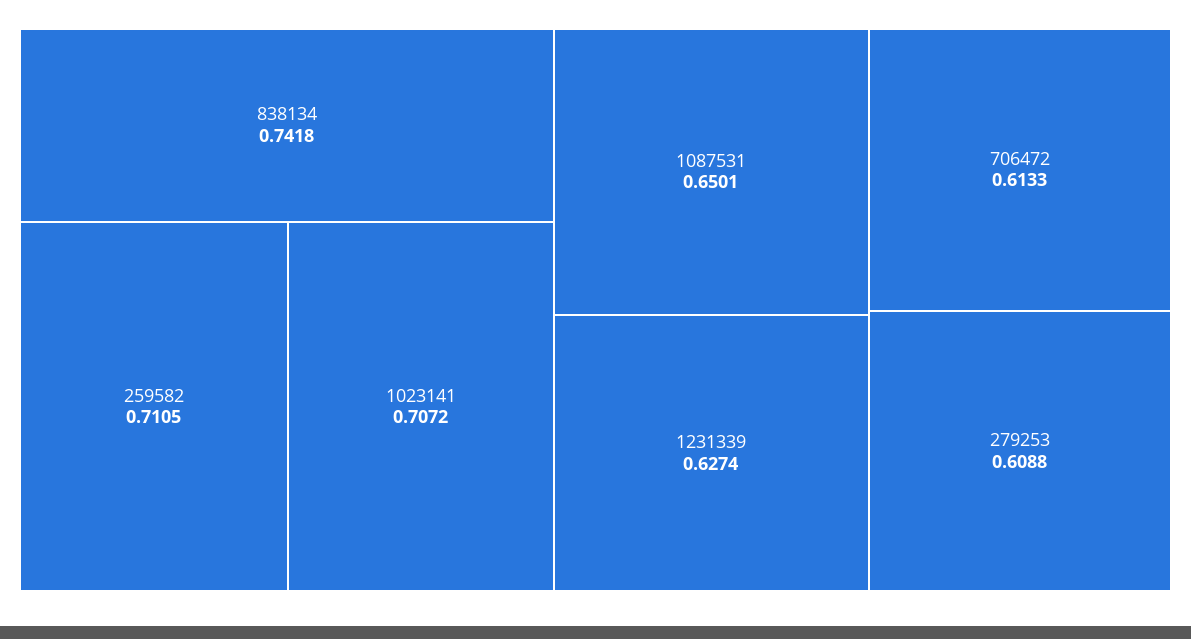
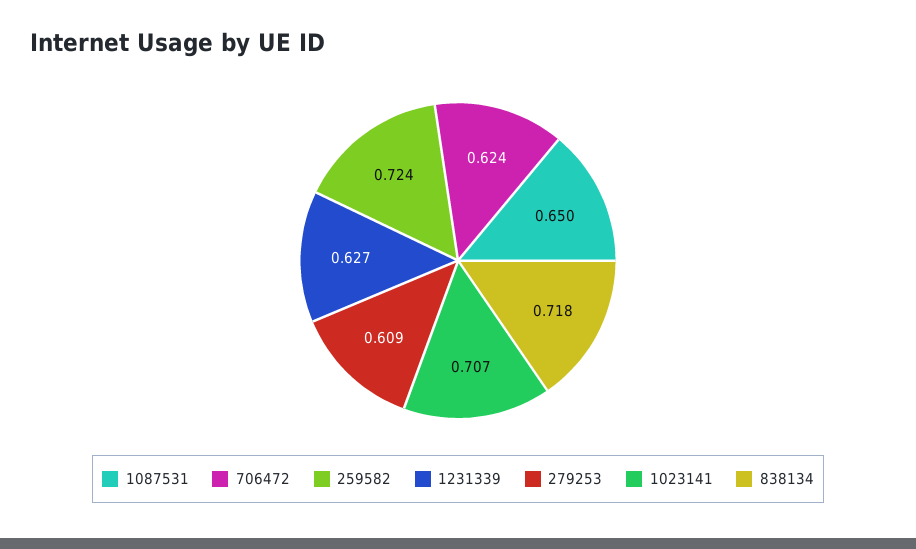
838134: 0.7418 -> 0.718
259582: 0.7105 -> 0.724
706472: 0.6133 -> 0.624

